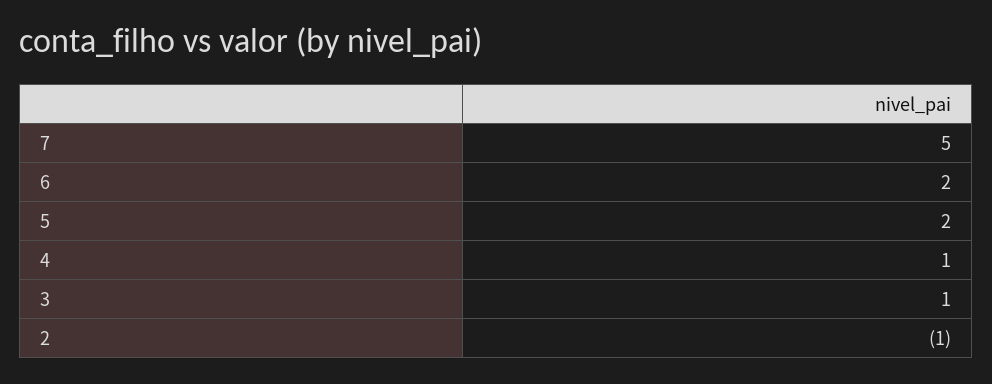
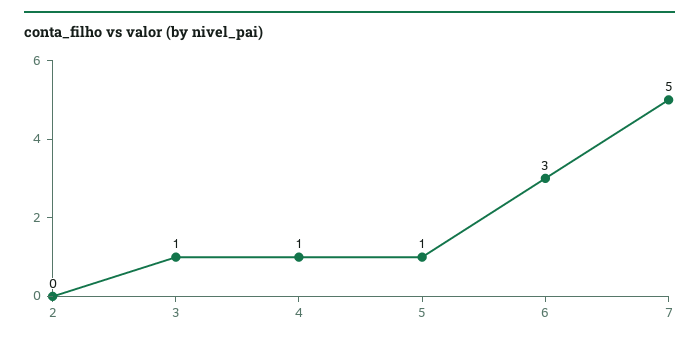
6: 2 -> 3
5: 2 -> 1
2: -1 -> 0

